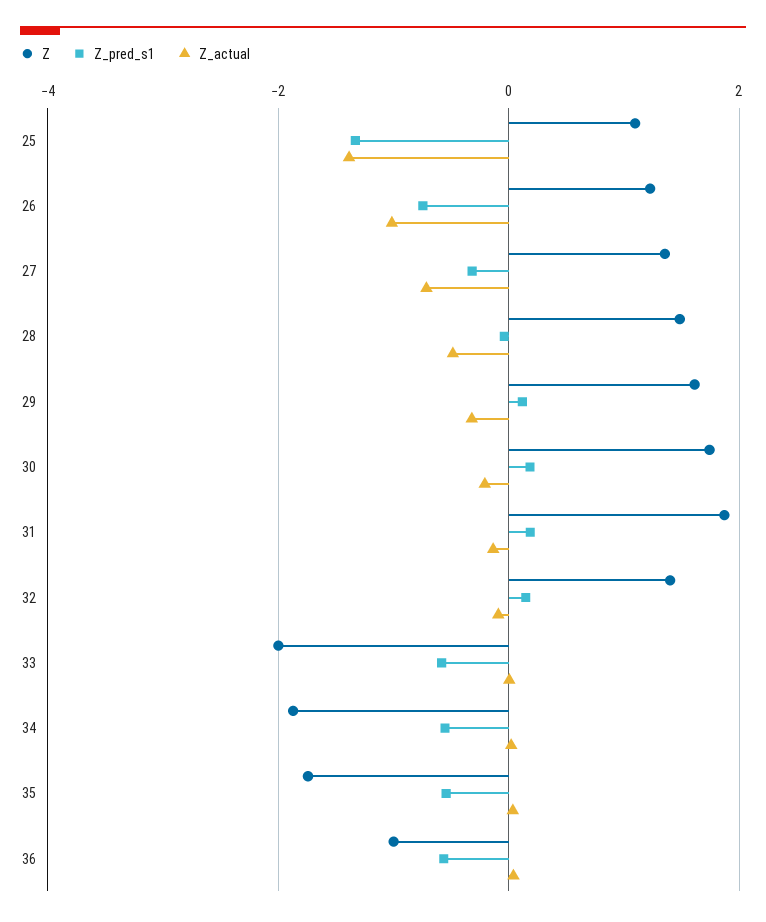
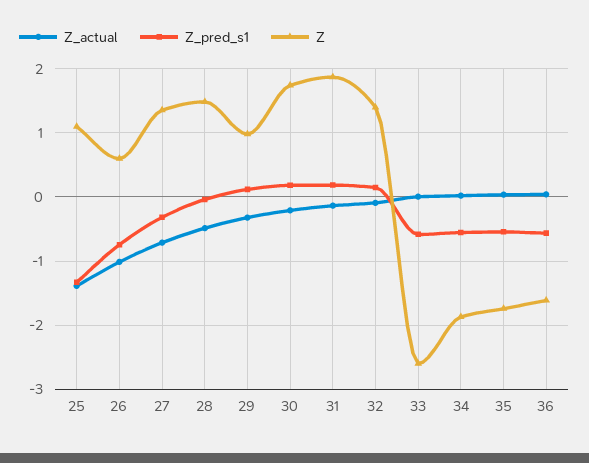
Z, 26: 1.2 -> 0.6
Z, 29: 1.6 -> 1
Z, 33: -2 -> -2.6
Z, 36: -1 -> -1.6

